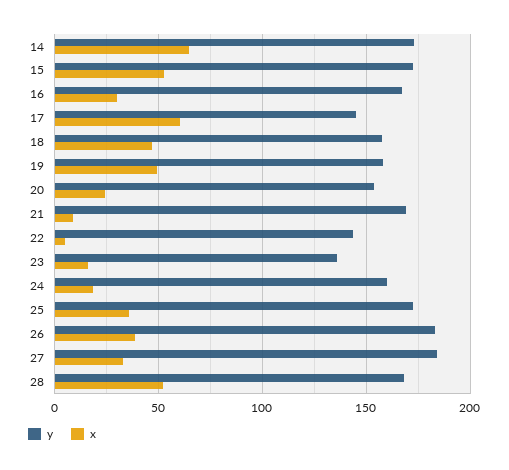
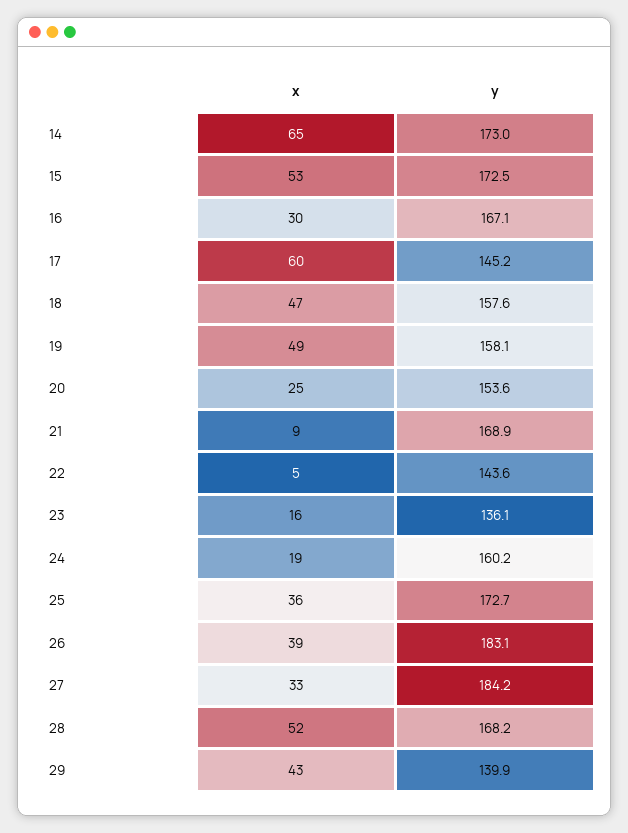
x, 29: none -> 43
y, 29: none -> 139.9

